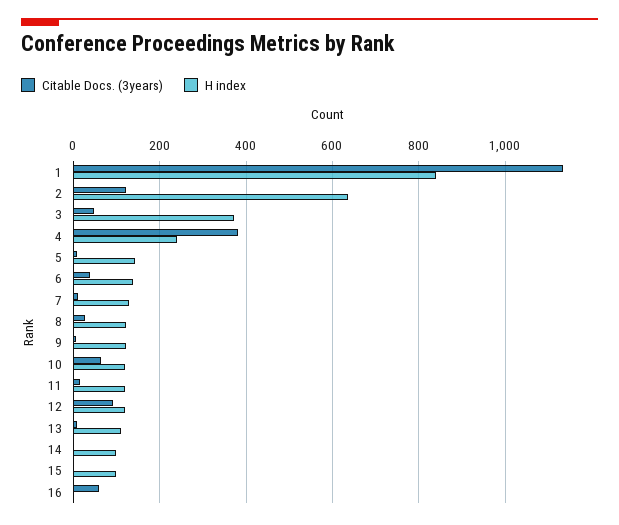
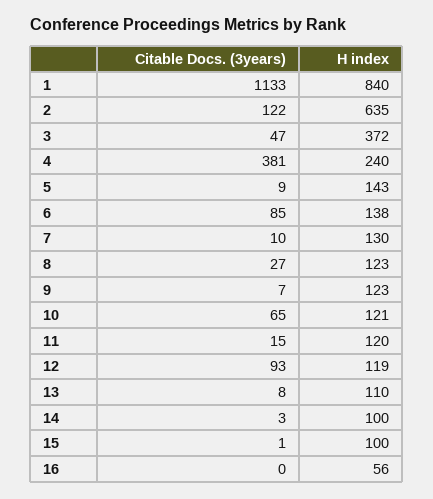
Citable Docs. (3years), 6: 40 -> 85
Citable Docs. (3years), 16: 60 -> 0
H index, 16: 0 -> 56

